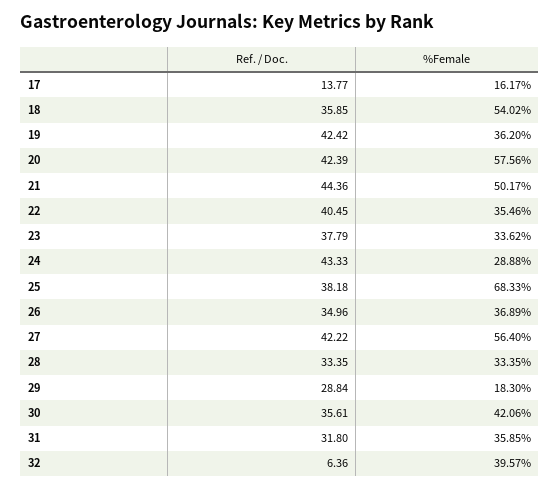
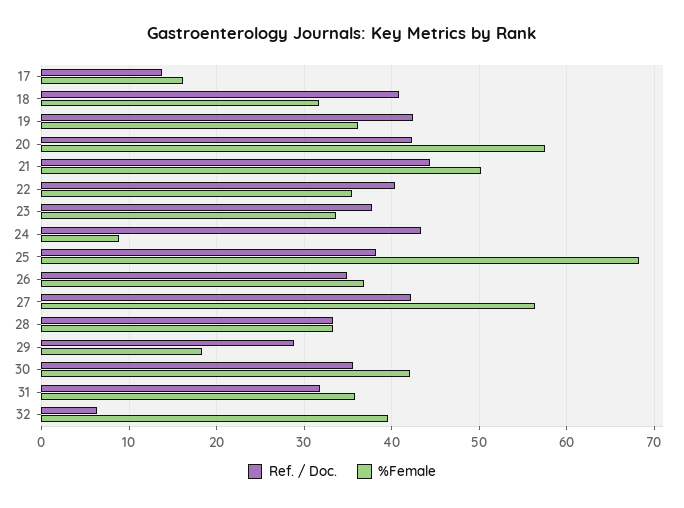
Ref. / Doc., 18: 35.85 -> 41
%Female, 18: 54.02 -> 32
%Female, 24: 28.88 -> 9

